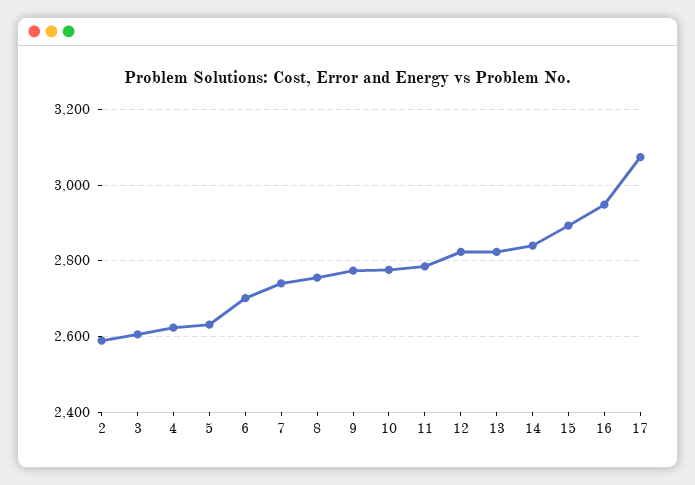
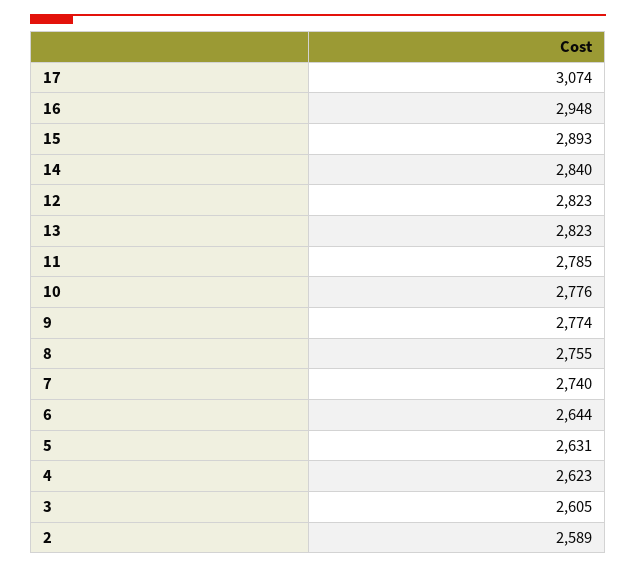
6: 2700 -> 2644

